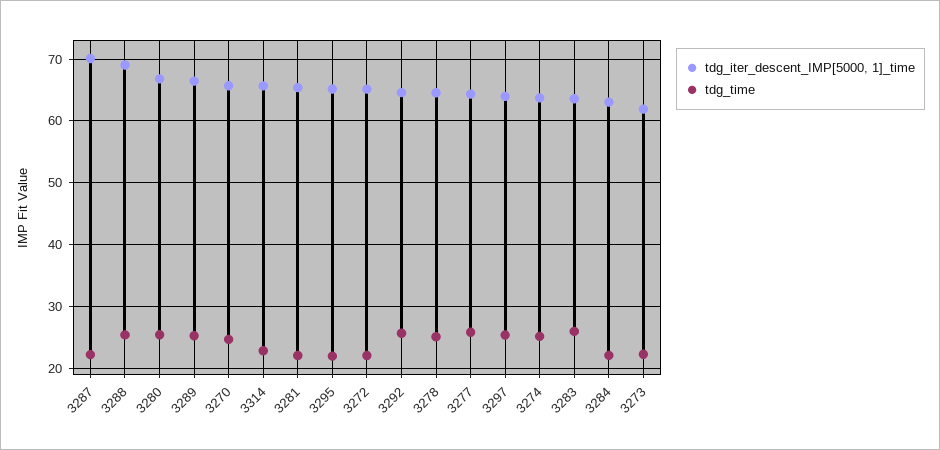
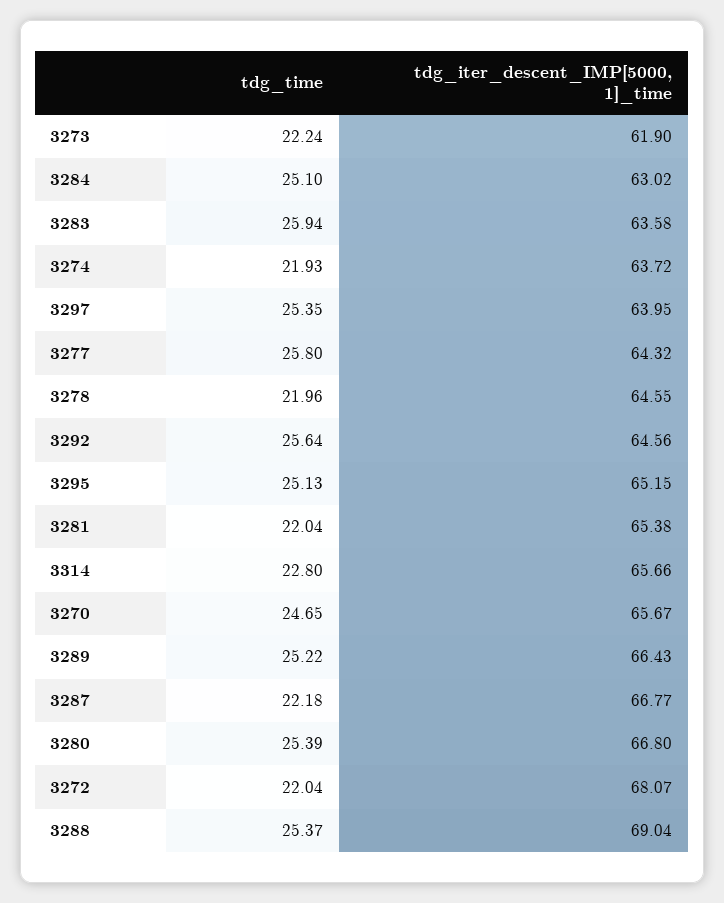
tdg_iter_descent_IMP[5000, 1]_time, 3287: 70 -> 66.77
tdg_time, 3295: 22 -> 25.13
tdg_iter_descent_IMP[5000, 1]_time, 3272: 65 -> 68.07
tdg_time, 3278: 25 -> 21.96
tdg_time, 3274: 25 -> 21.93
tdg_time, 3284: 22 -> 25.1

